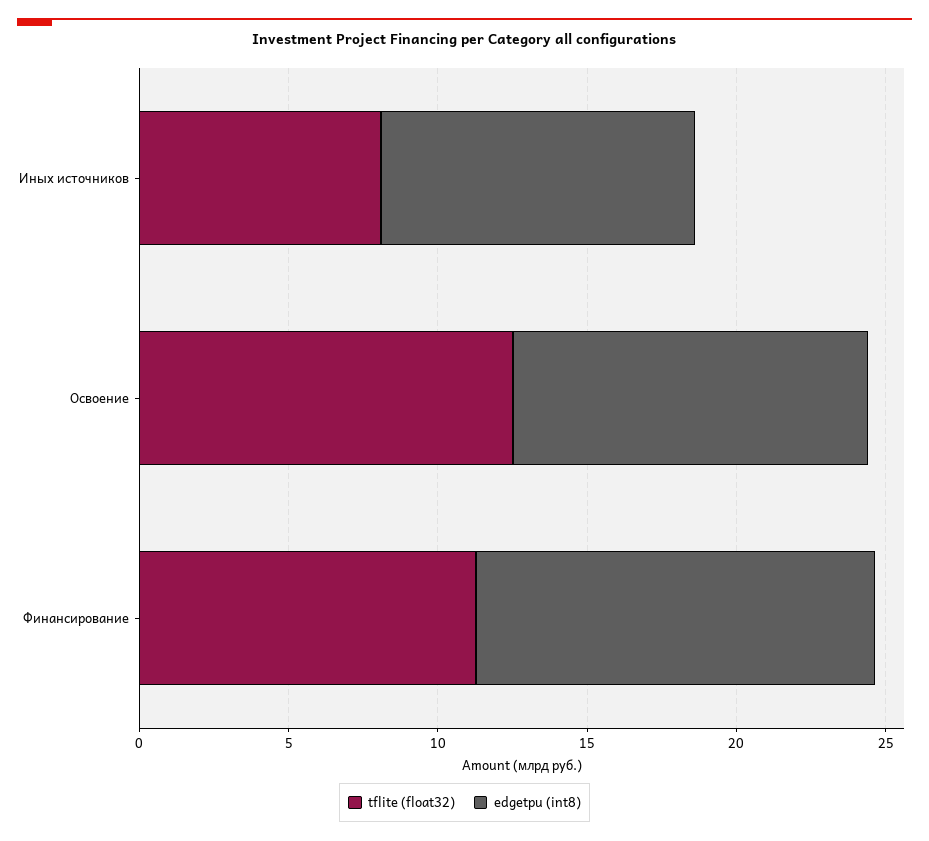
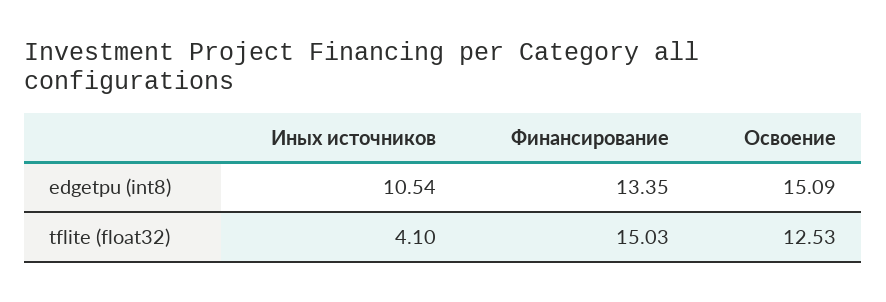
tflite (float32), Иных источников: 8 -> 4.1
edgetpu (int8), Освоение: 12 -> 15.09
tflite (float32), Финансирование: 11 -> 15.03

